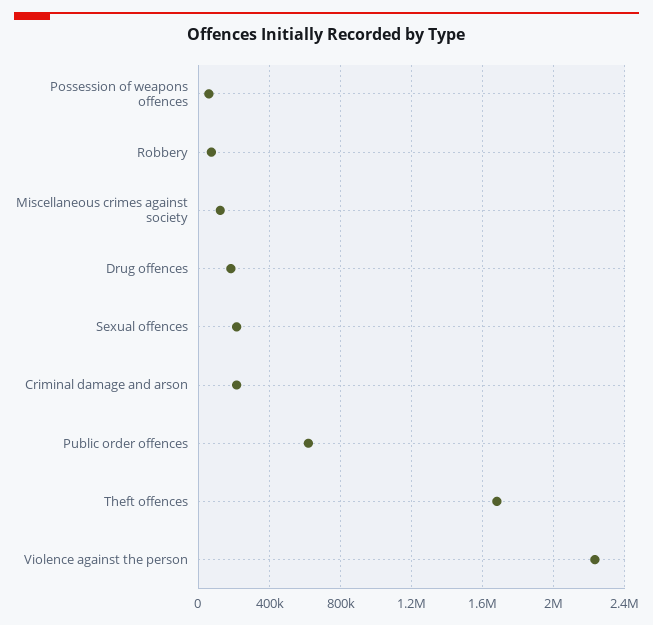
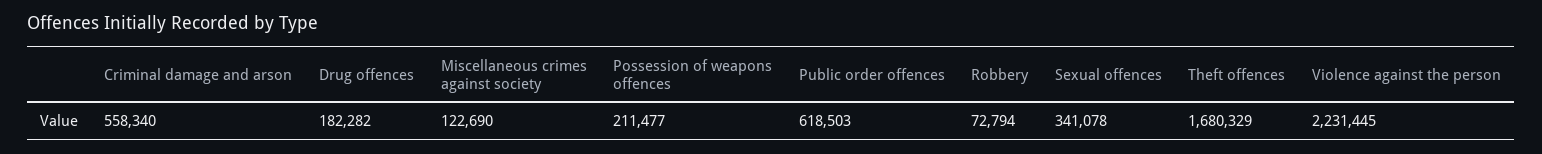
Possession of weapons offences: 50000 -> 211477
Sexual offences: 200000 -> 341078
Criminal damage and arson: 200000 -> 558340

